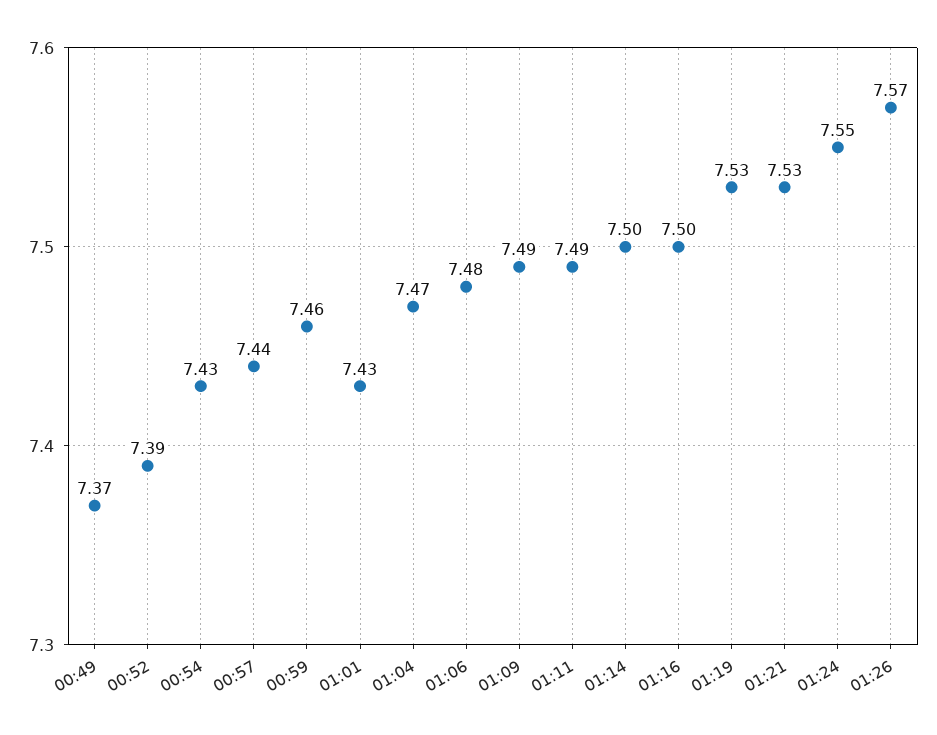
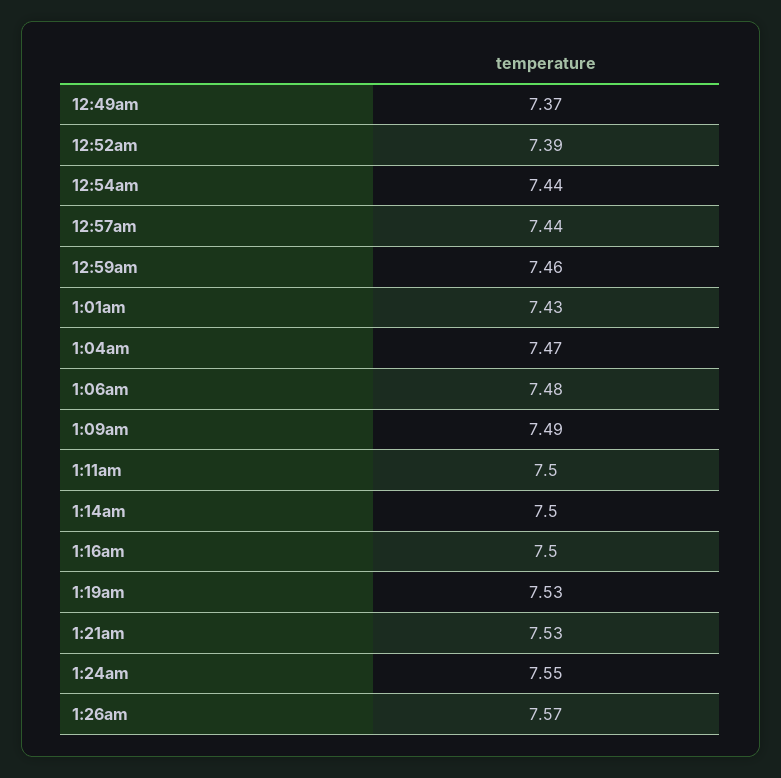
00:54: 7.43 -> 7.44
01:11: 7.49 -> 7.5

